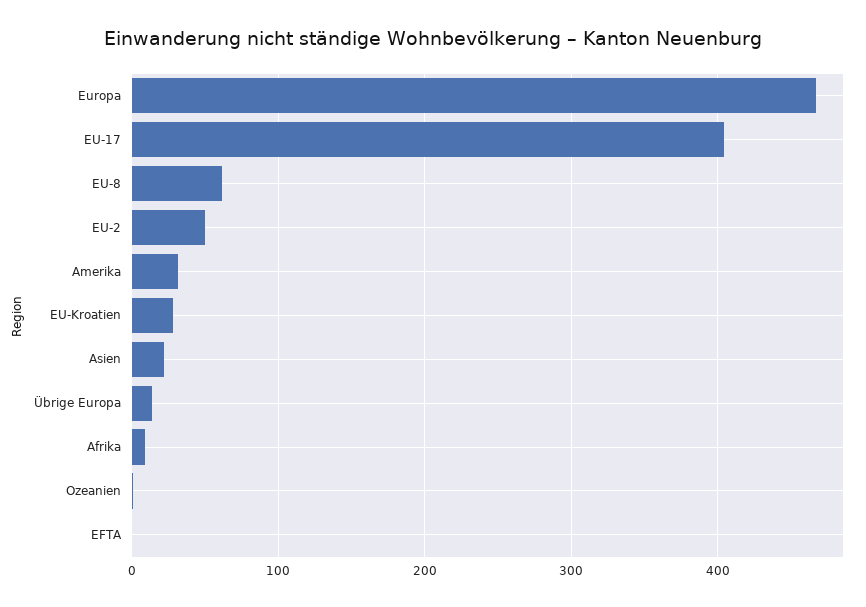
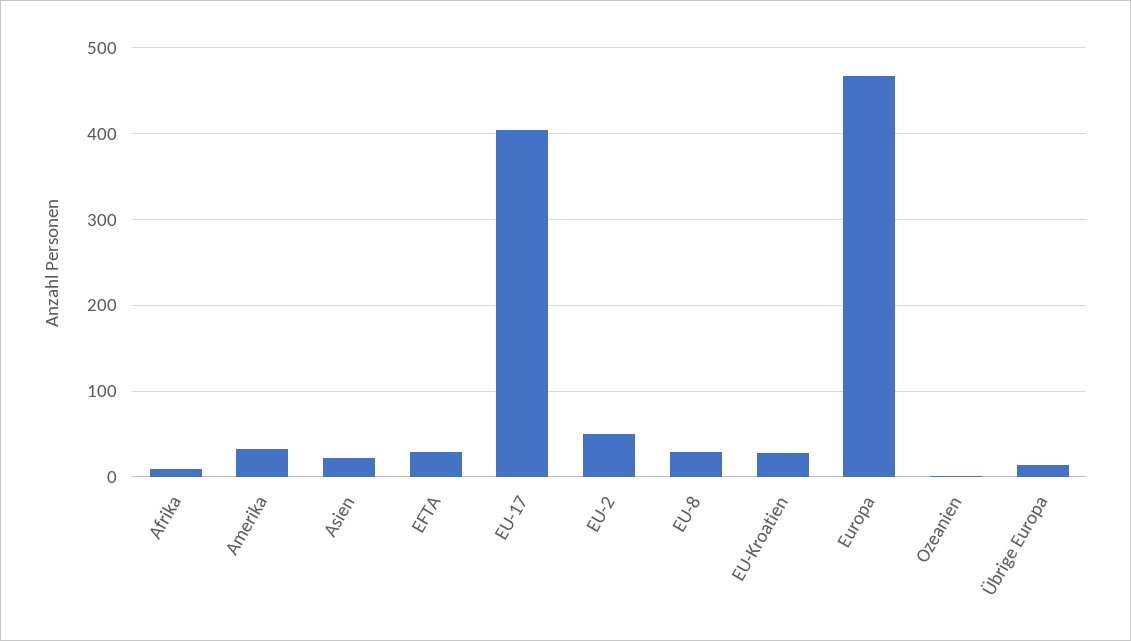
EU-8: 60 -> 30
EFTA: 0 -> 30

